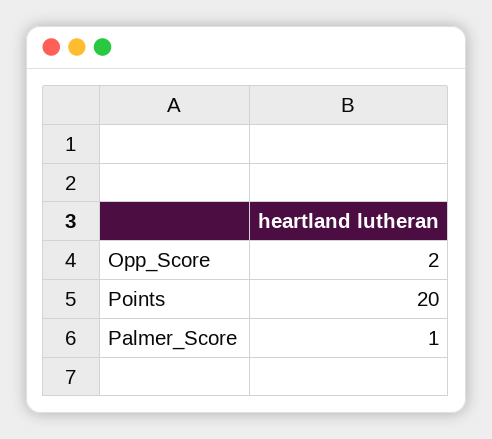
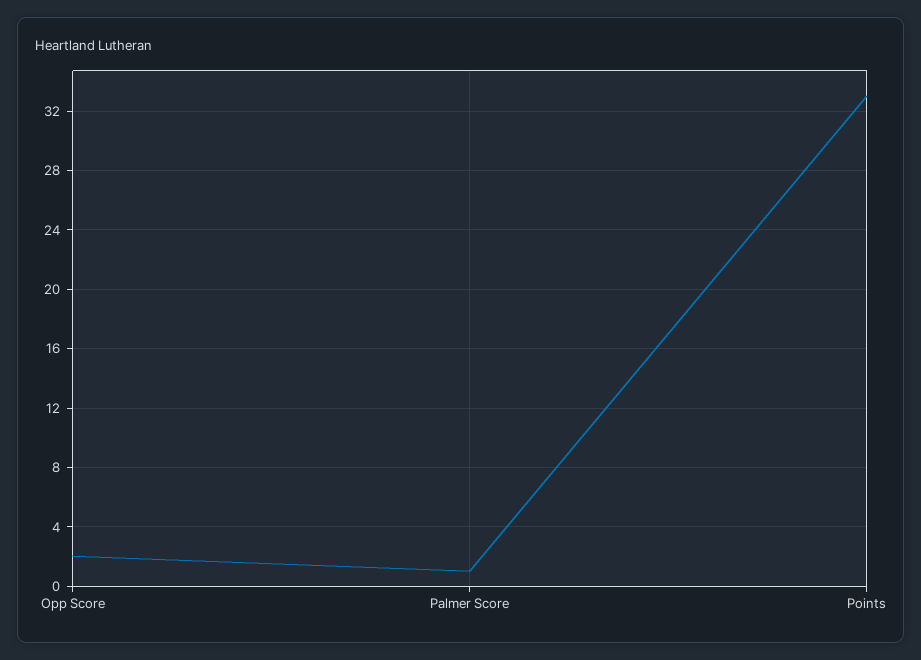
Points: 20 -> 33

